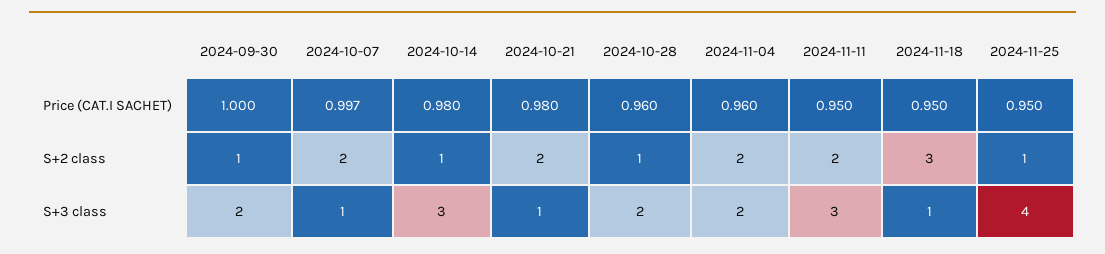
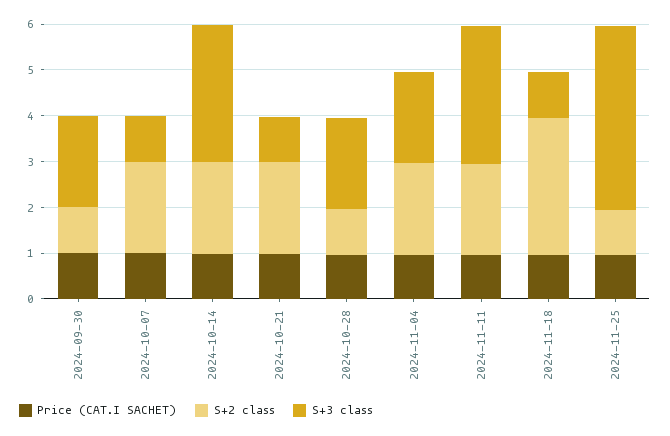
S+2 class, 2024-10-14: 1 -> 2

